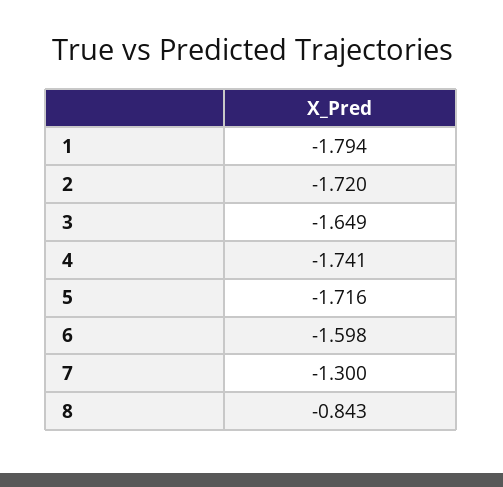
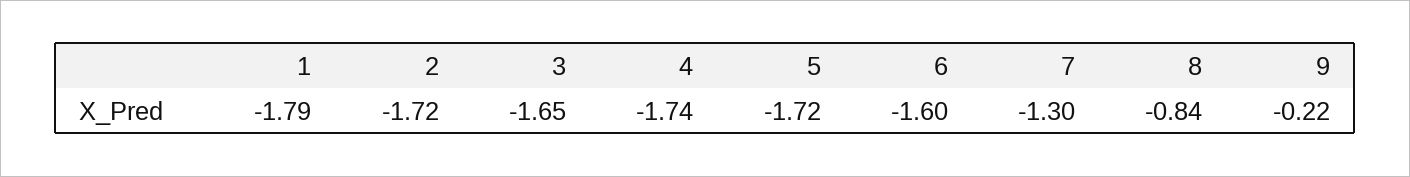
9: none -> -0.22

